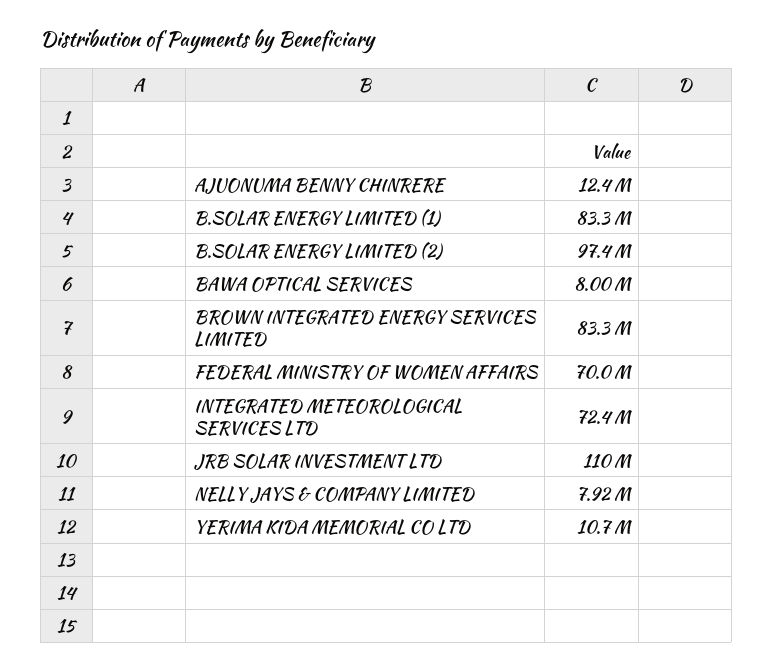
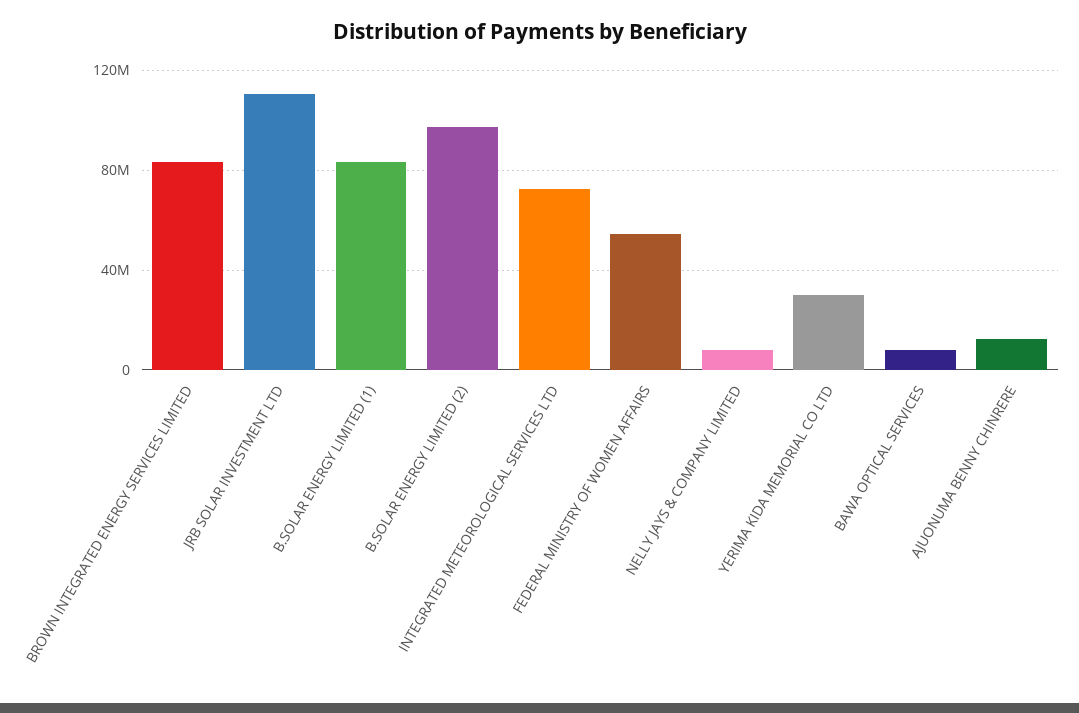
FEDERAL MINISTRY OF WOMEN AFFAIRS: 70000000 -> 55000000
YERIMA KIDA MEMORIAL CO LTD: 10700000 -> 30000000

